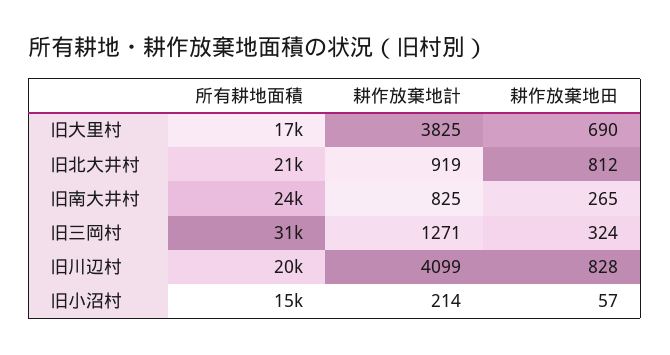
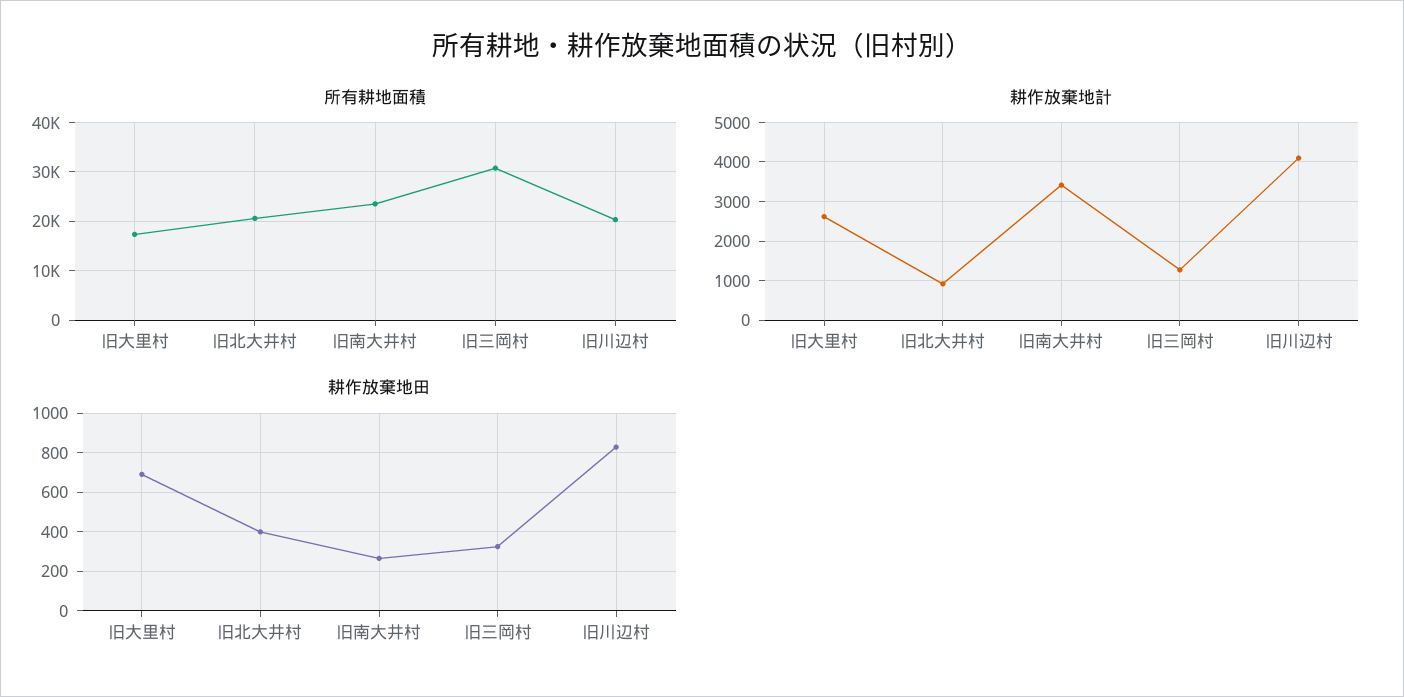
耕作放棄地計, 旧大里村: 3825 -> 2600
耕作放棄地田, 旧北大井村: 812 -> 400
耕作放棄地計, 旧南大井村: 825 -> 3400
所有耕地面積, 旧小沼村: 15000 -> none
耕作放棄地計, 旧小沼村: 214 -> none
耕作放棄地田, 旧小沼村: 57 -> none

